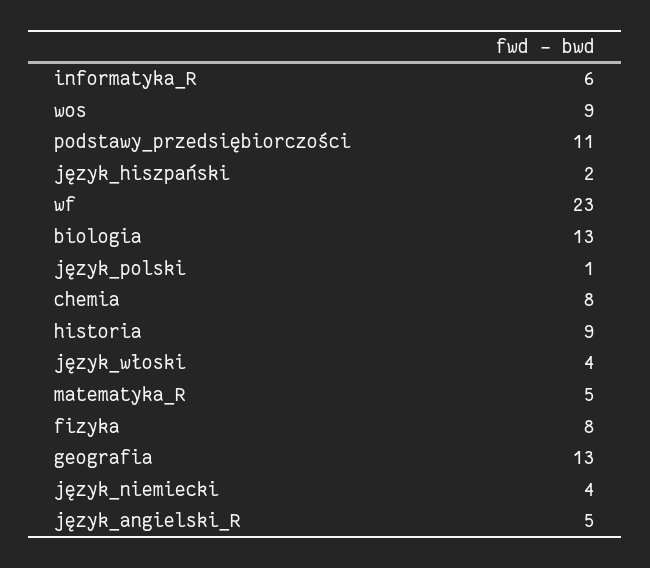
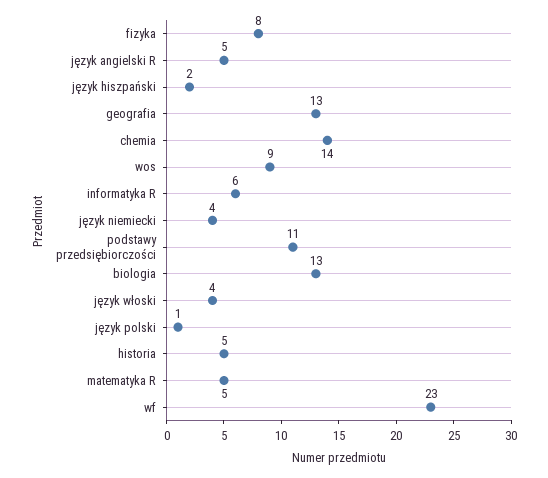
chemia: 8 -> 14
historia: 9 -> 5

